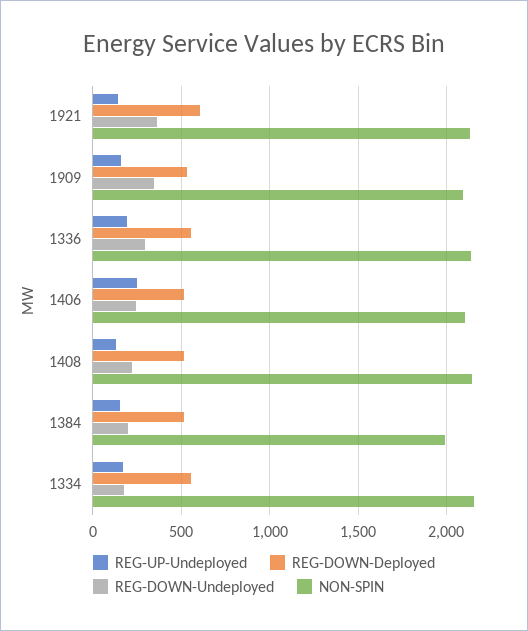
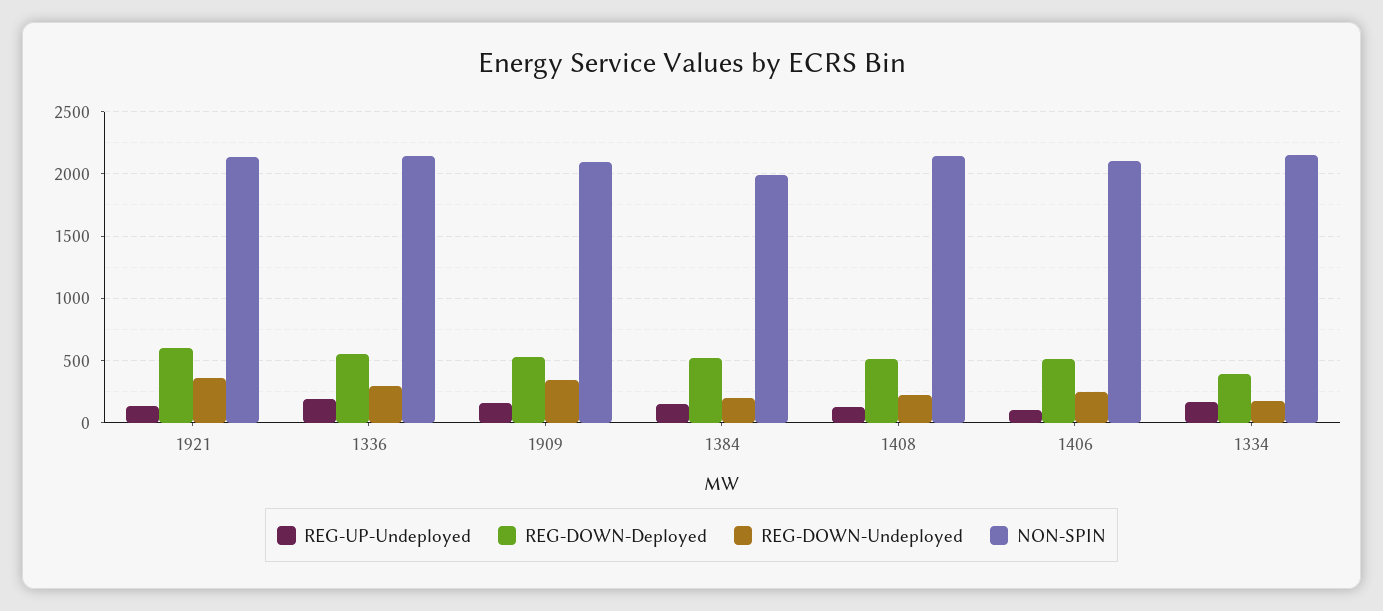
REG-UP-Undeployed, 1406: 250 -> 100
REG-DOWN-Deployed, 1334: 550 -> 400

